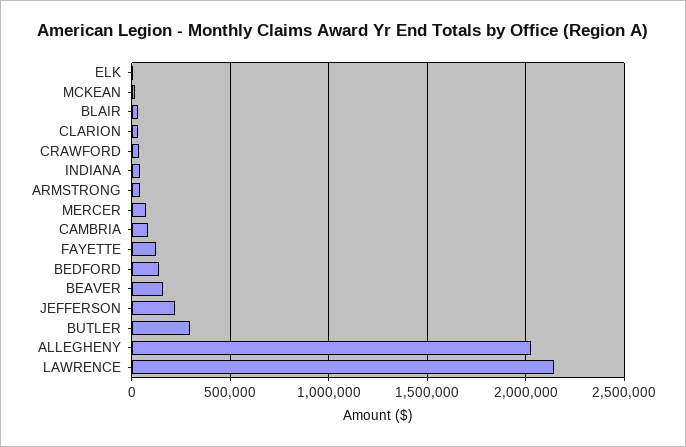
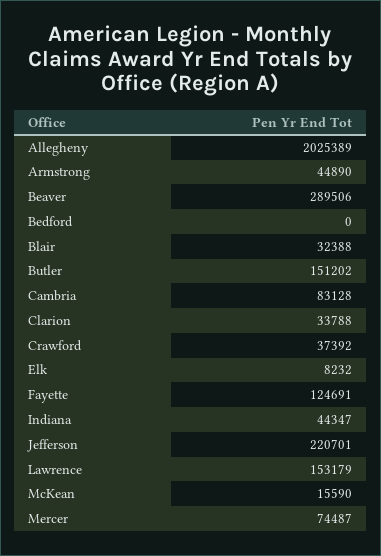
BEDFORD: 150000 -> 0
BEAVER: 150000 -> 289506
BUTLER: 300000 -> 151202
LAWRENCE: 2150000 -> 153179

